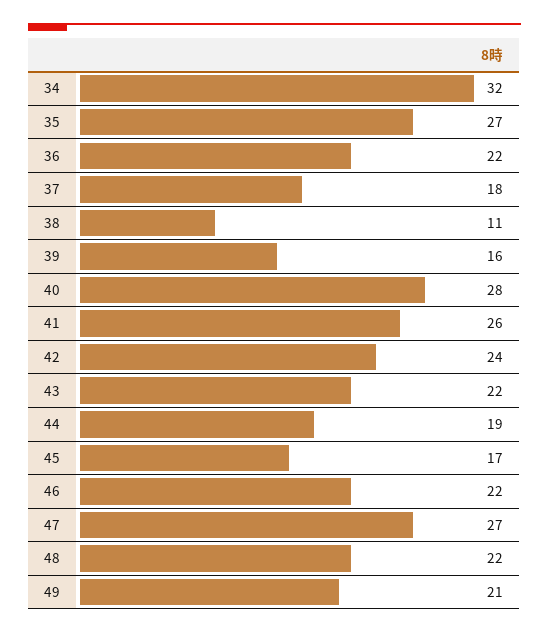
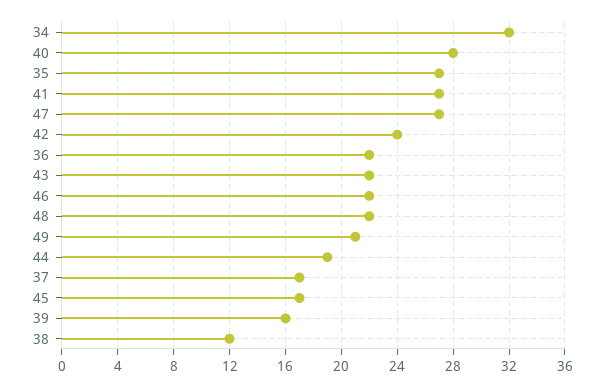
37: 18 -> 17
38: 11 -> 12
41: 26 -> 27

